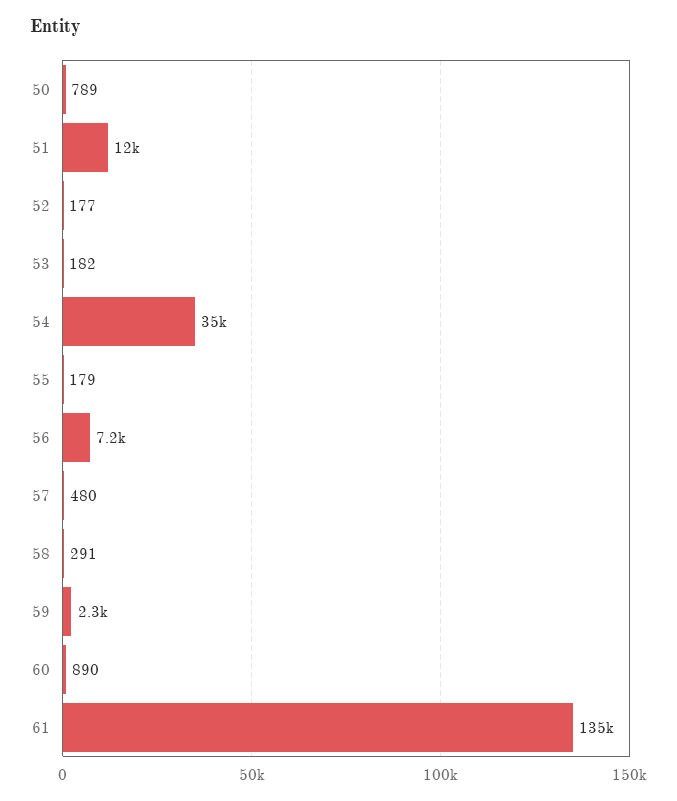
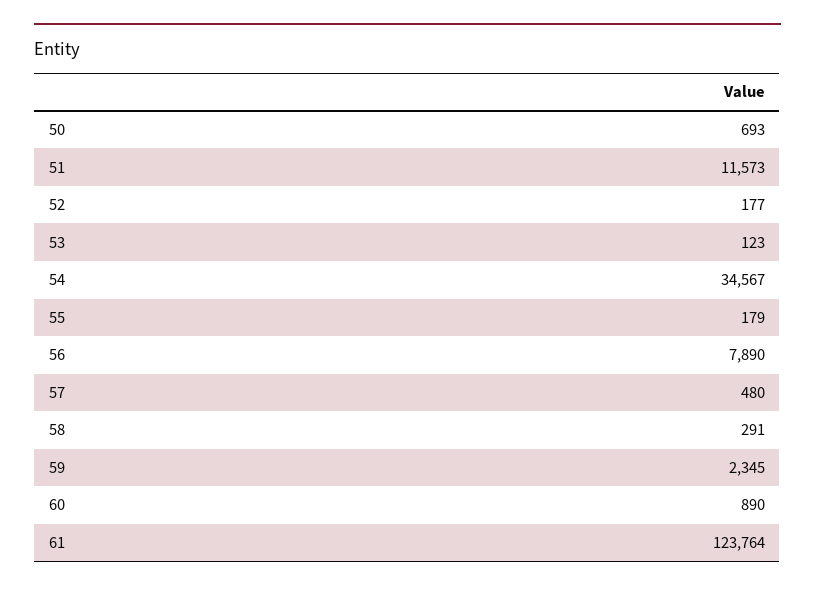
50: 789 -> 693
53: 182 -> 123
56: 7200 -> 7890
61: 135000 -> 123764

